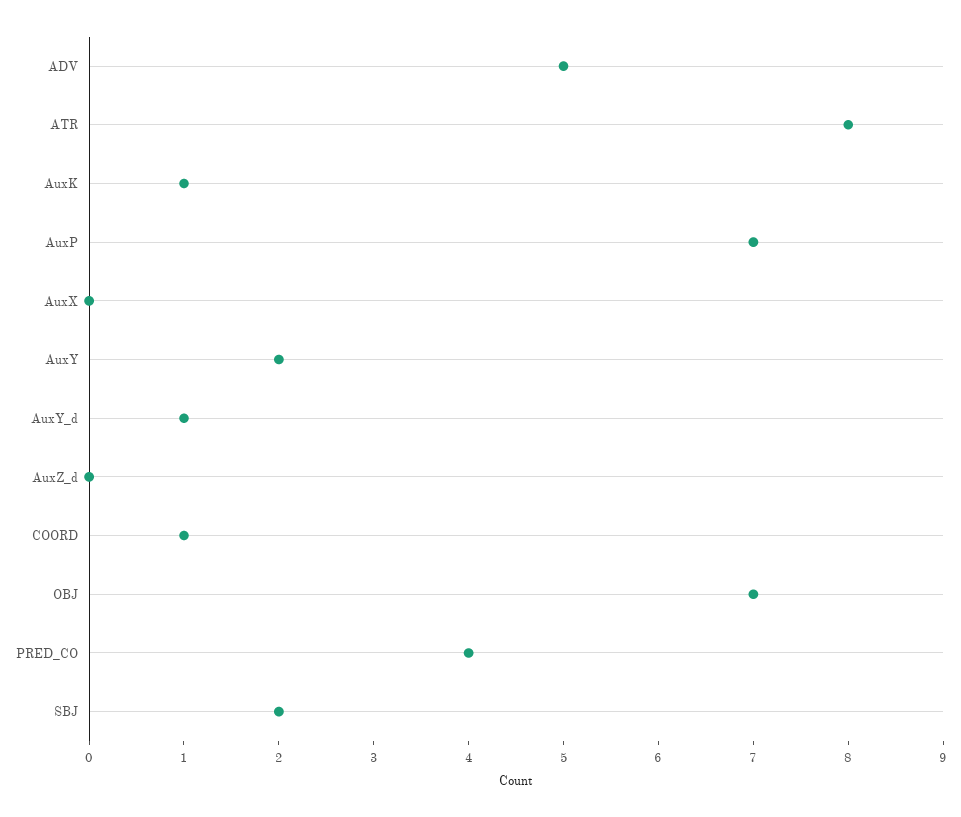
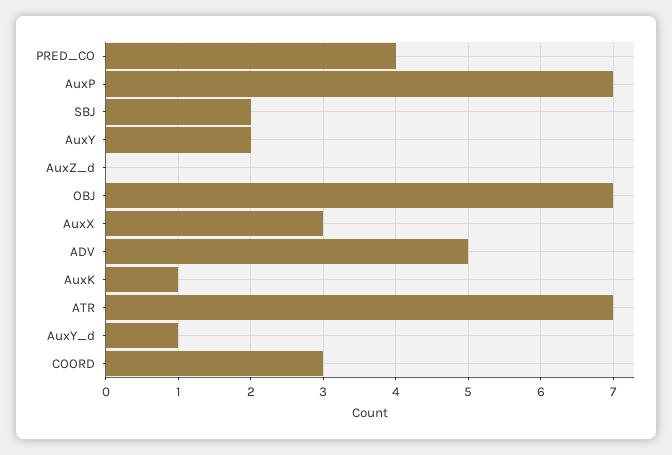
ATR: 8 -> 7
AuxX: 0 -> 3
COORD: 1 -> 3

